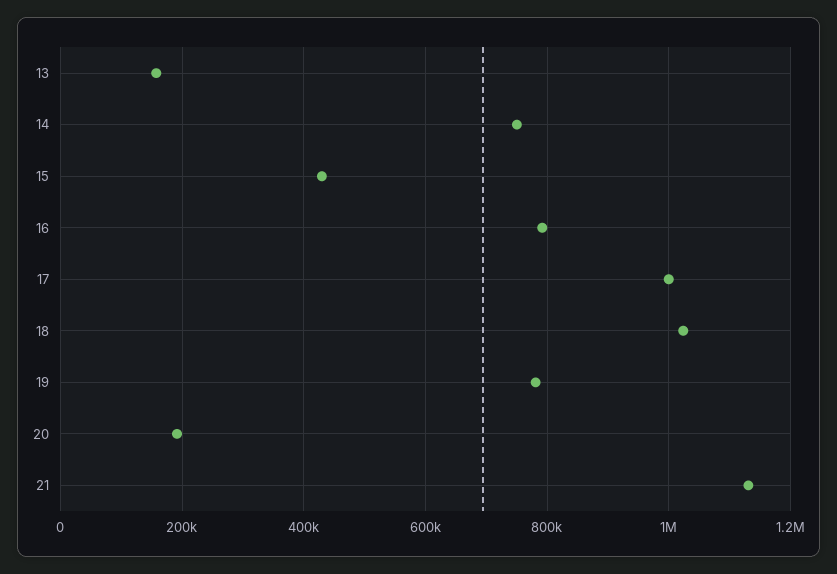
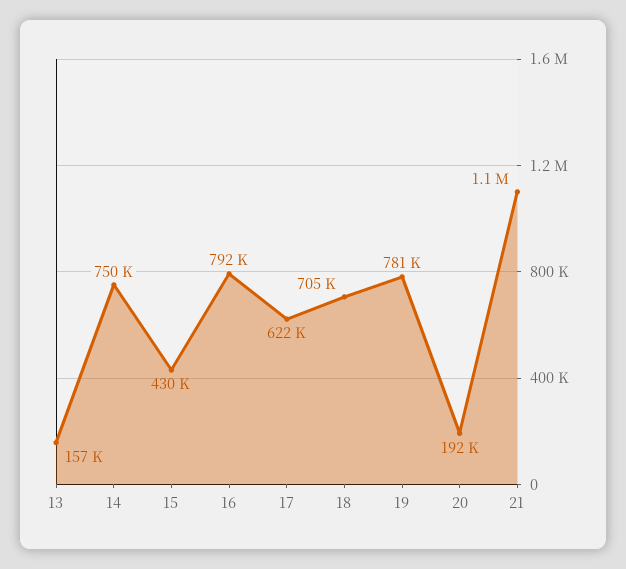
17: 1000000 -> 622000
18: 1020000 -> 705000

